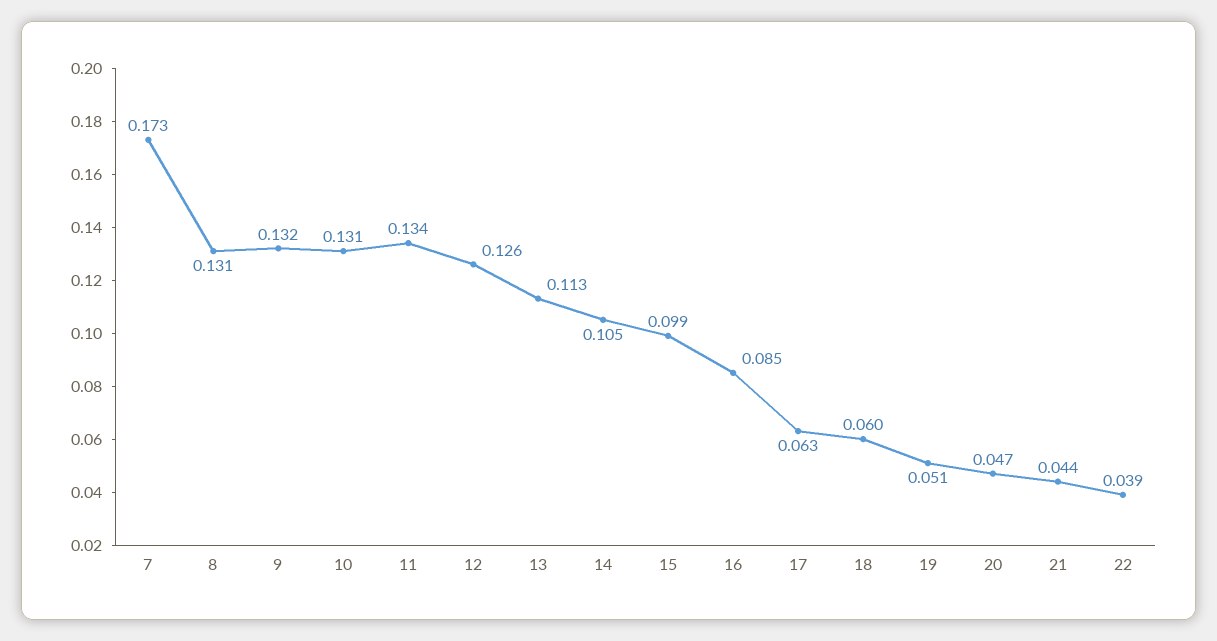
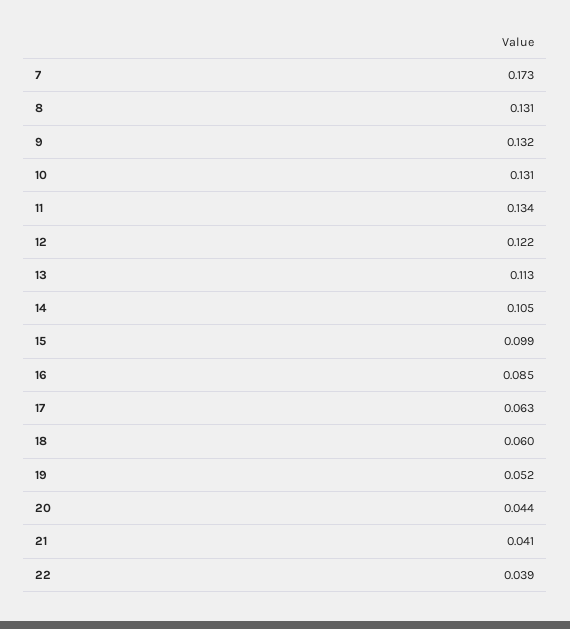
12: 0.126 -> 0.122
19: 0.051 -> 0.052
20: 0.047 -> 0.044
21: 0.044 -> 0.041

